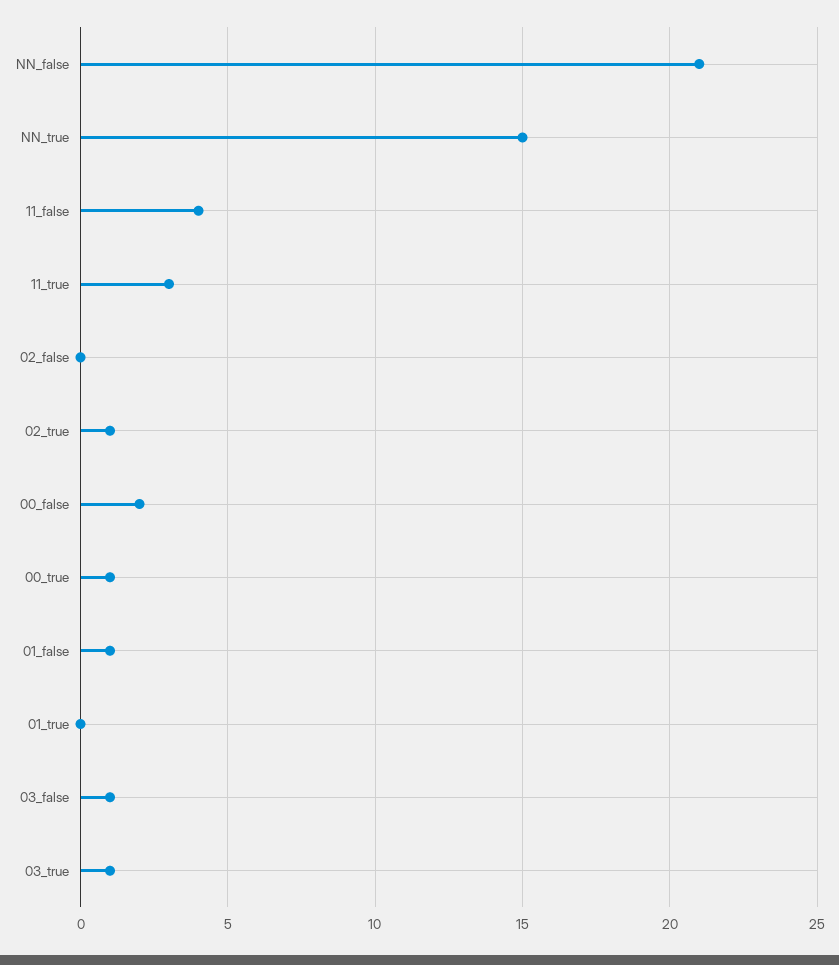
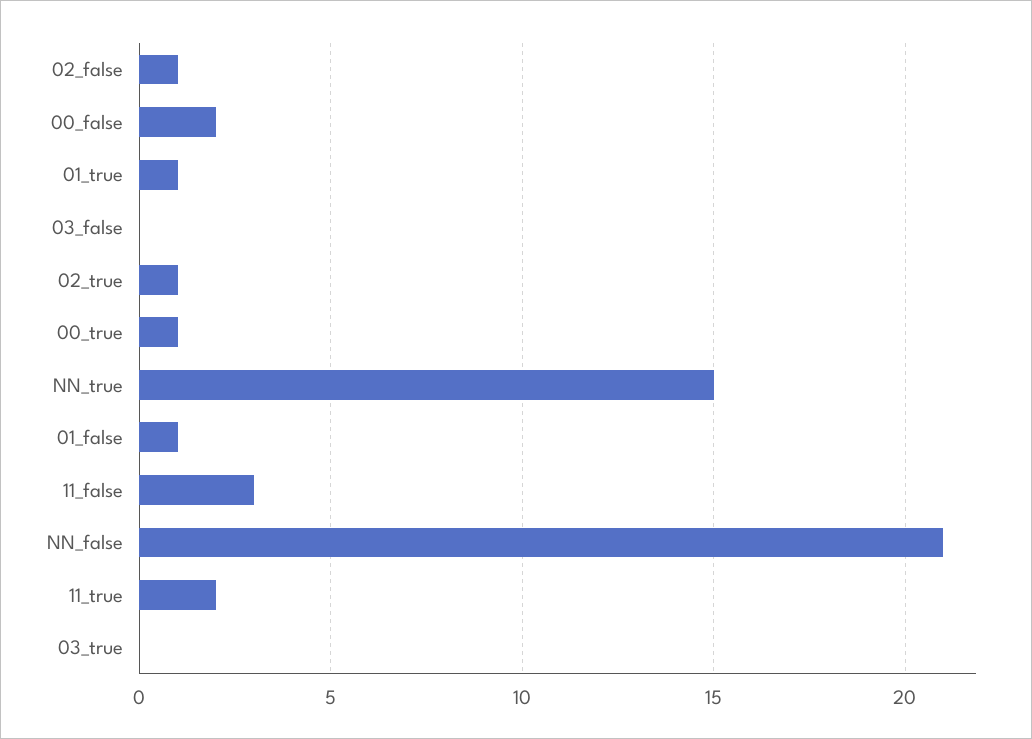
11_false: 4 -> 3
11_true: 3 -> 2
02_false: 0 -> 1
01_true: 0 -> 1
03_false: 1 -> 0
03_true: 1 -> 0

